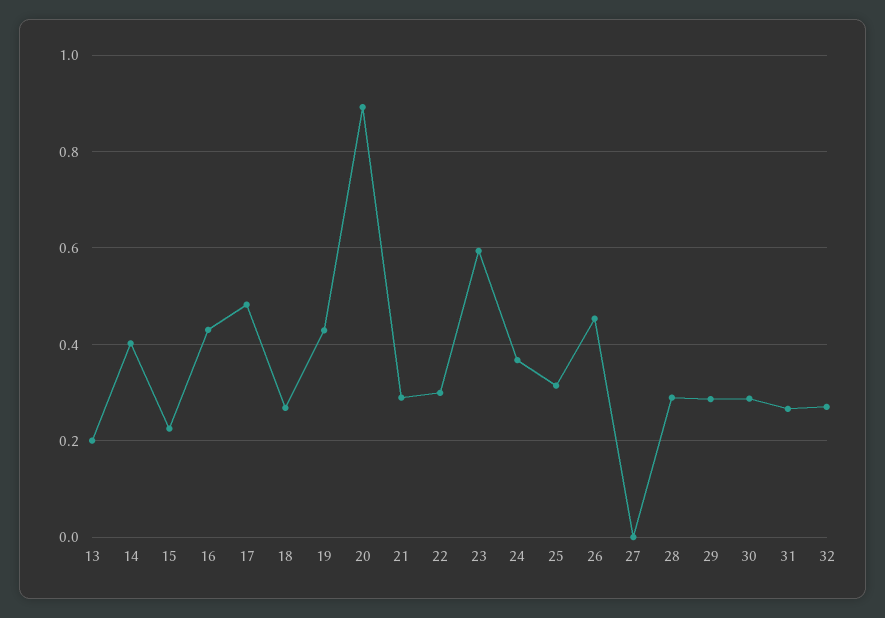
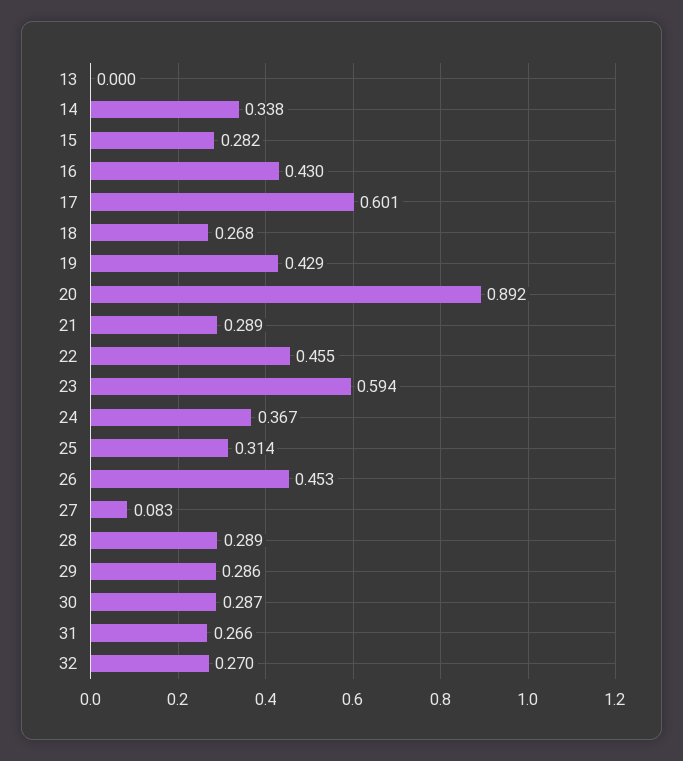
13: 0.2 -> 0
14: 0.4 -> 0.338
15: 0.22 -> 0.282
17: 0.48 -> 0.601
22: 0.3 -> 0.455
27: 0 -> 0.083

